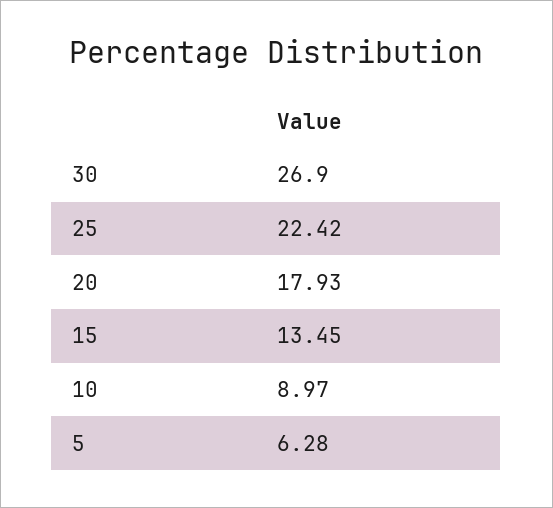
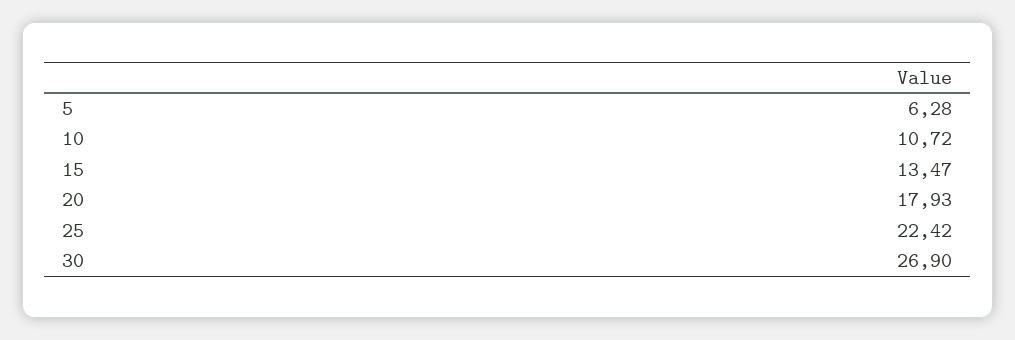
15: 13.45 -> 13.47
10: 8.97 -> 10.72

